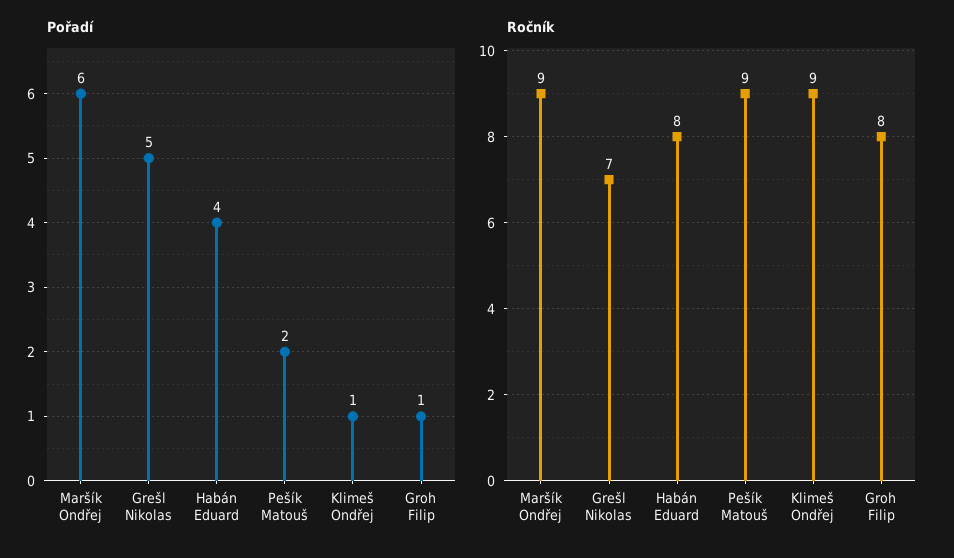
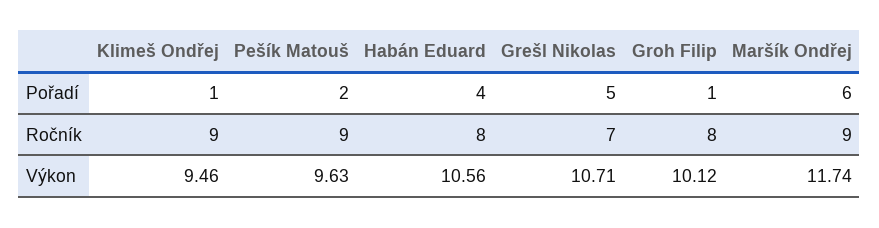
Výkon, Klimeš Ondřej: none -> 9.46
Výkon, Pešík Matouš: none -> 9.63
Výkon, Habán Eduard: none -> 10.56
Výkon, Grešl Nikolas: none -> 10.71
Výkon, Groh Filip: none -> 10.12
Výkon, Maršík Ondřej: none -> 11.74

